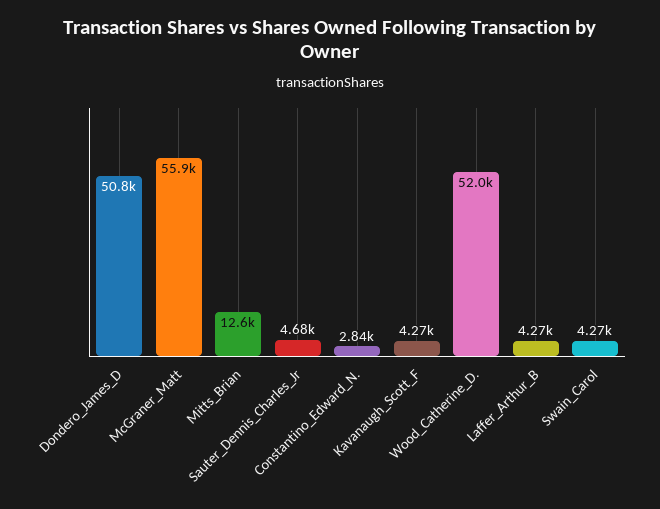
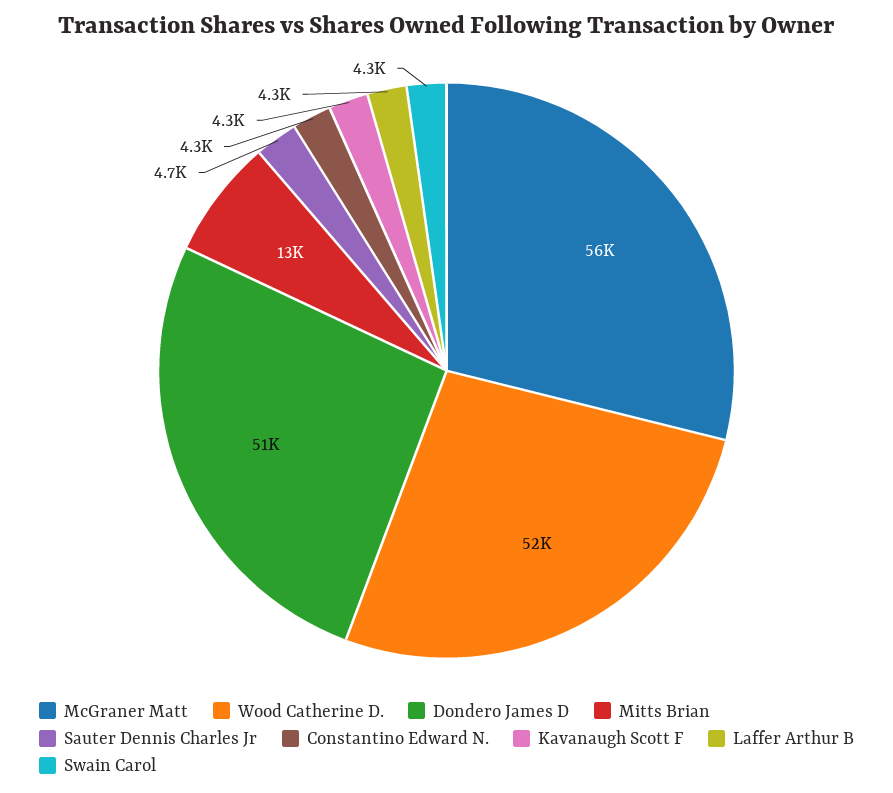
Constantino_Edward_N.: 2840 -> 4300

